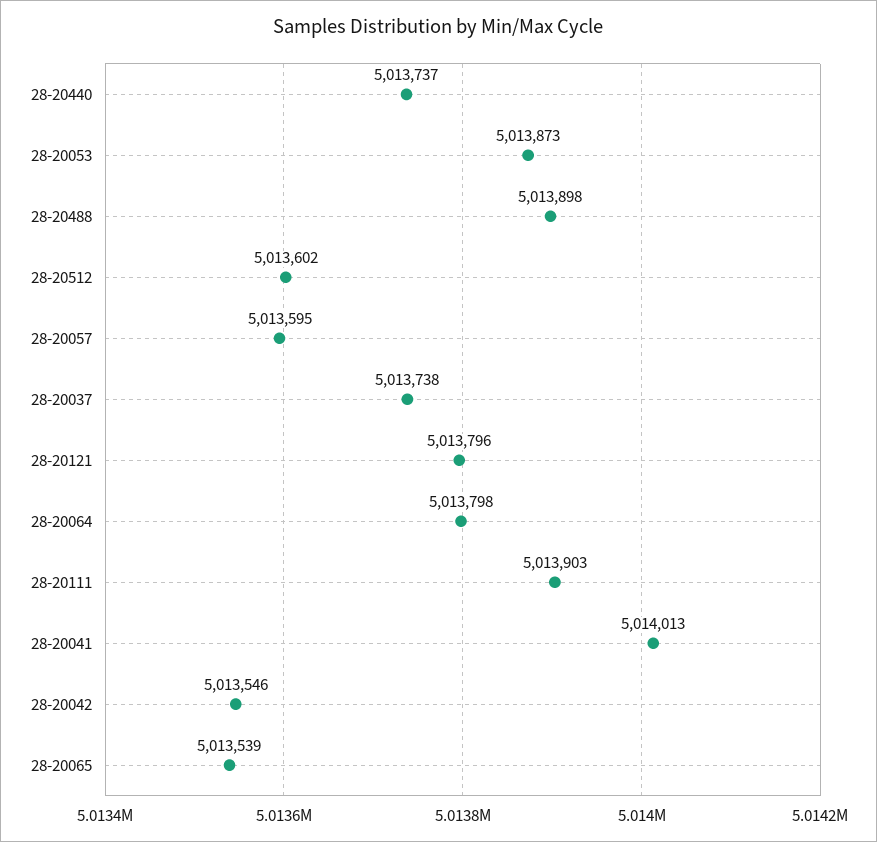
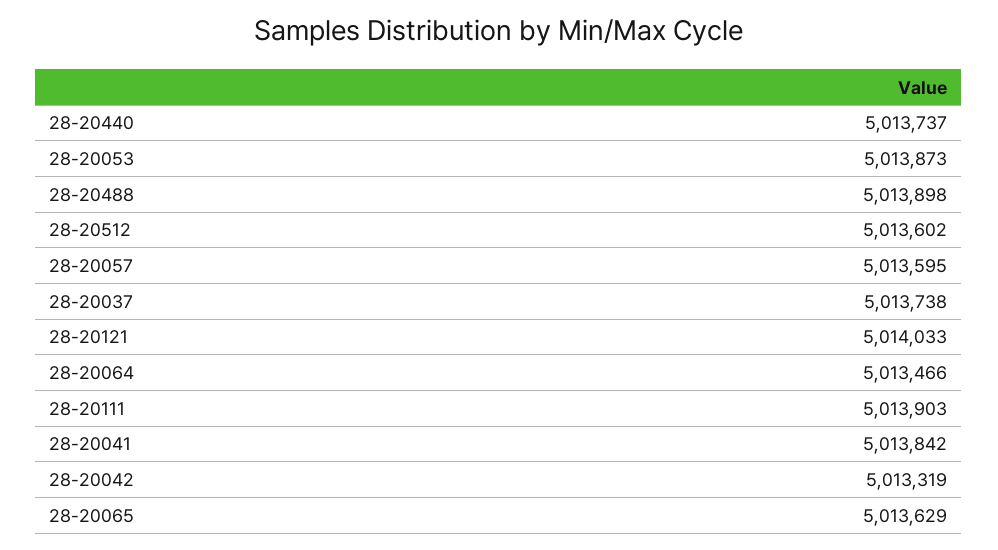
28-20121: 5013796 -> 5014033
28-20064: 5013798 -> 5013466
28-20041: 5014013 -> 5013842
28-20042: 5013546 -> 5013319
28-20065: 5013539 -> 5013629

